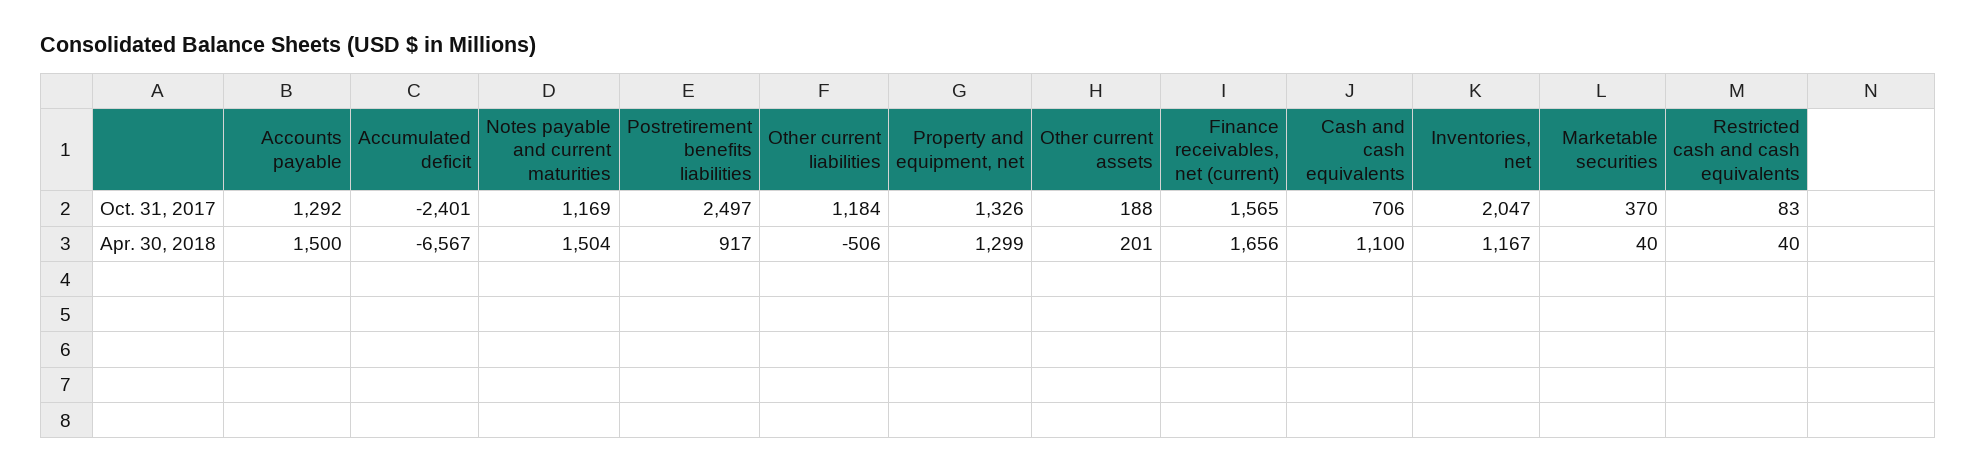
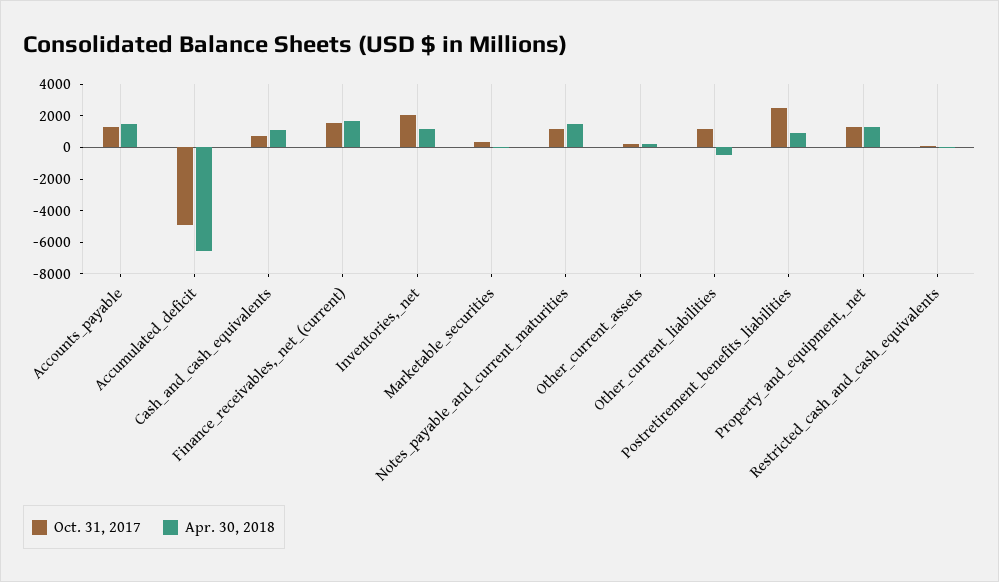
Oct. 31, 2017, Accumulated deficit: -2401 -> -5000

